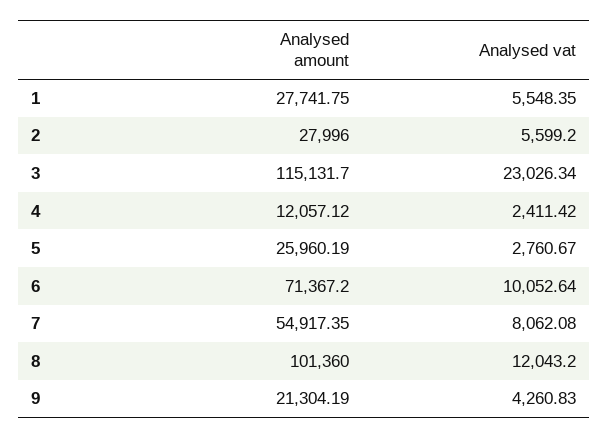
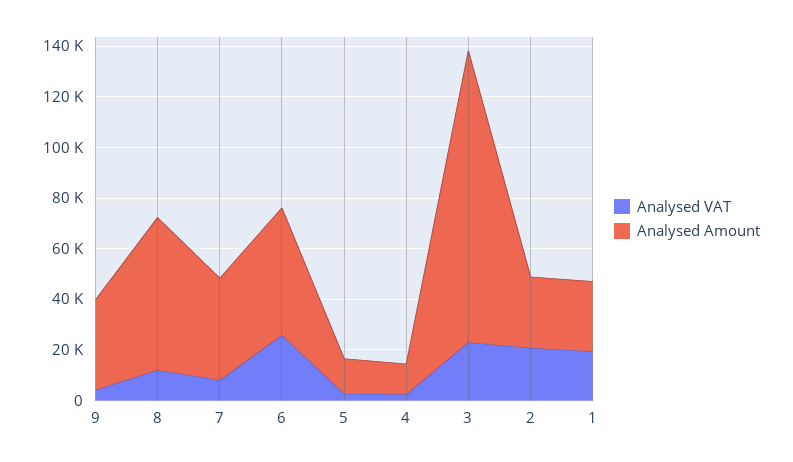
Analysed vat, 1: 5548.35 -> 20000
Analysed vat, 2: 5599.2 -> 20000
Analysed amount, 5: 25960.19 -> 15000
Analysed amount, 6: 71367.2 -> 50000
Analysed vat, 6: 10052.64 -> 25000
Analysed amount, 7: 54917.35 -> 40000
Analysed amount, 8: 101360 -> 60000
Analysed amount, 9: 21304.19 -> 35000

